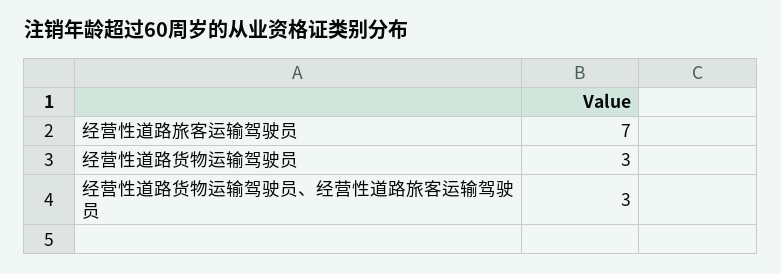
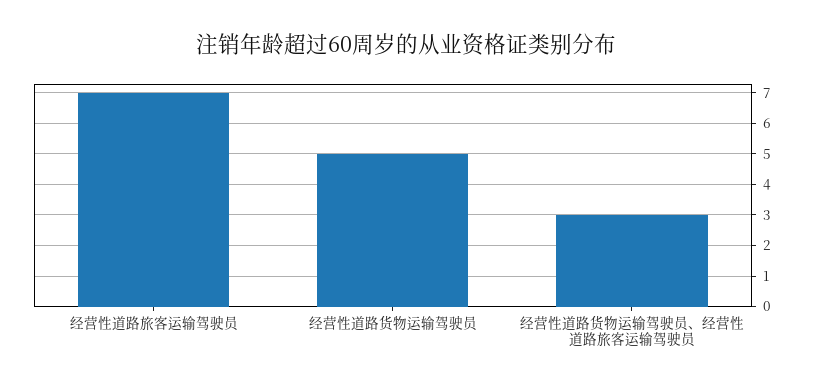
经营性道路货物运输驾驶员: 3 -> 5

